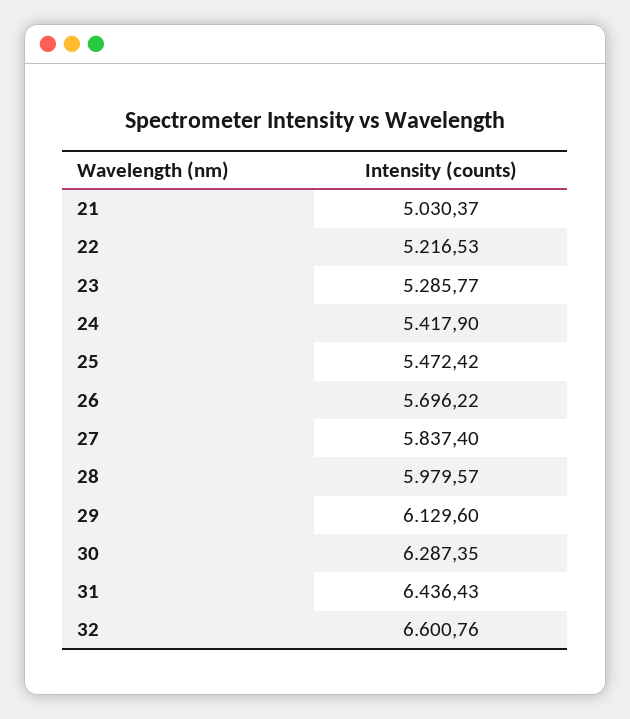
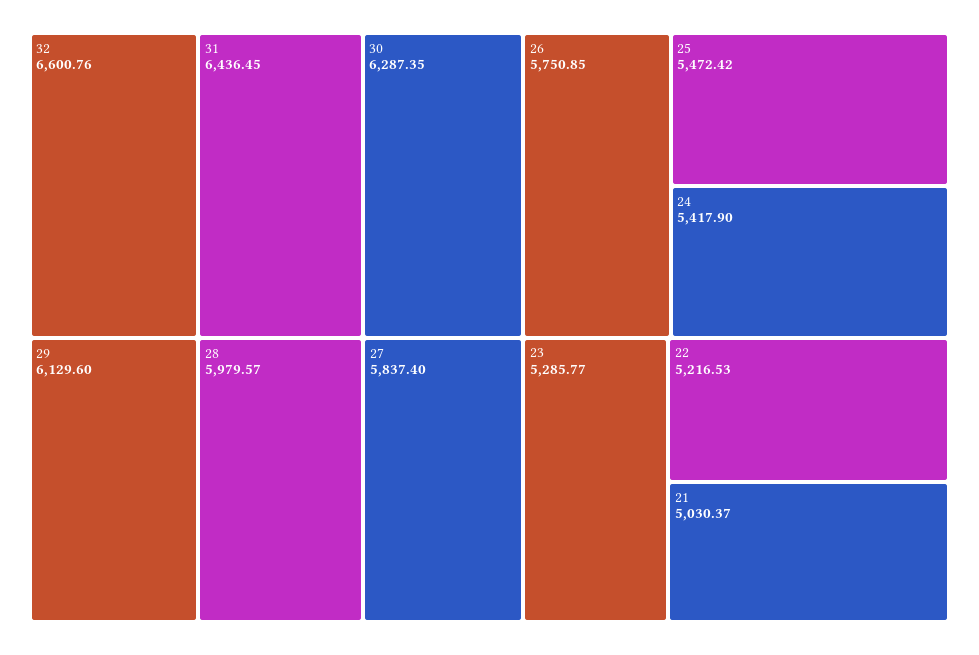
26: 5696.22 -> 5750.85
31: 6436.43 -> 6436.45

